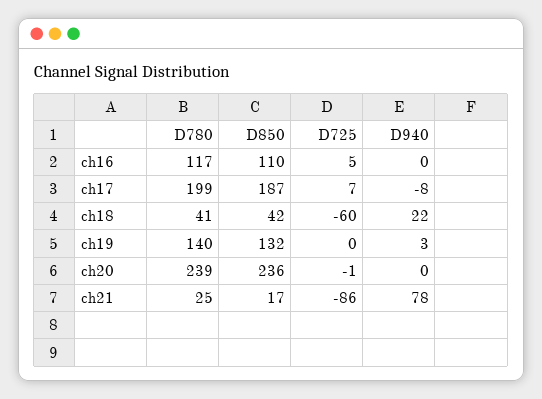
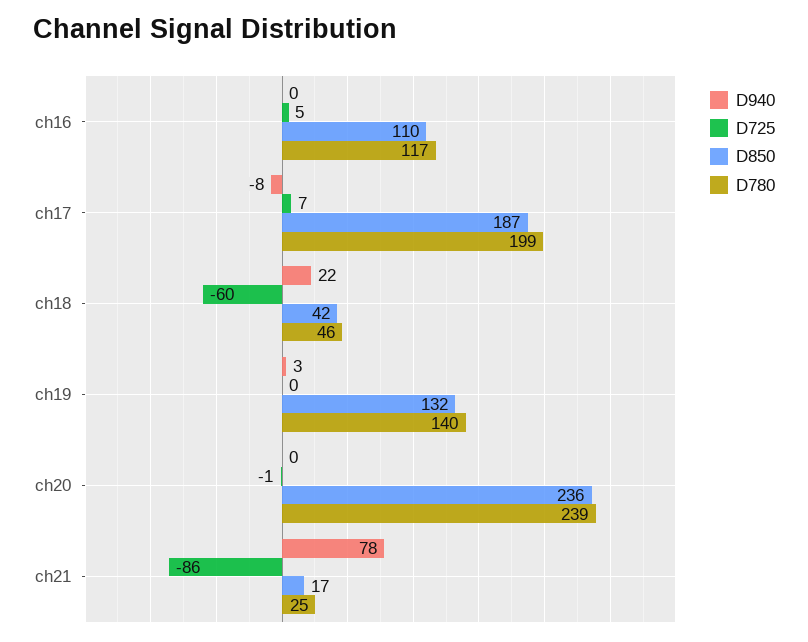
D780, ch18: 41 -> 46

